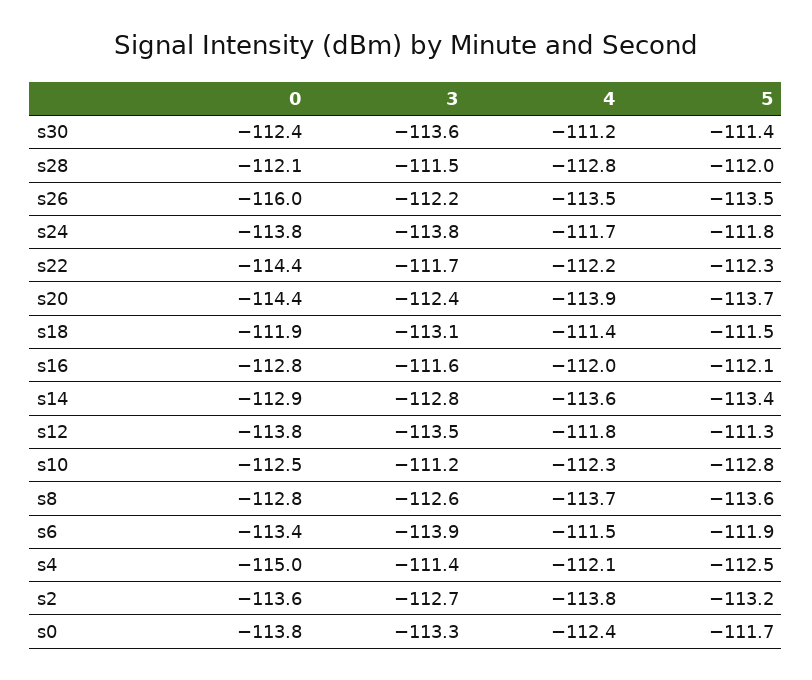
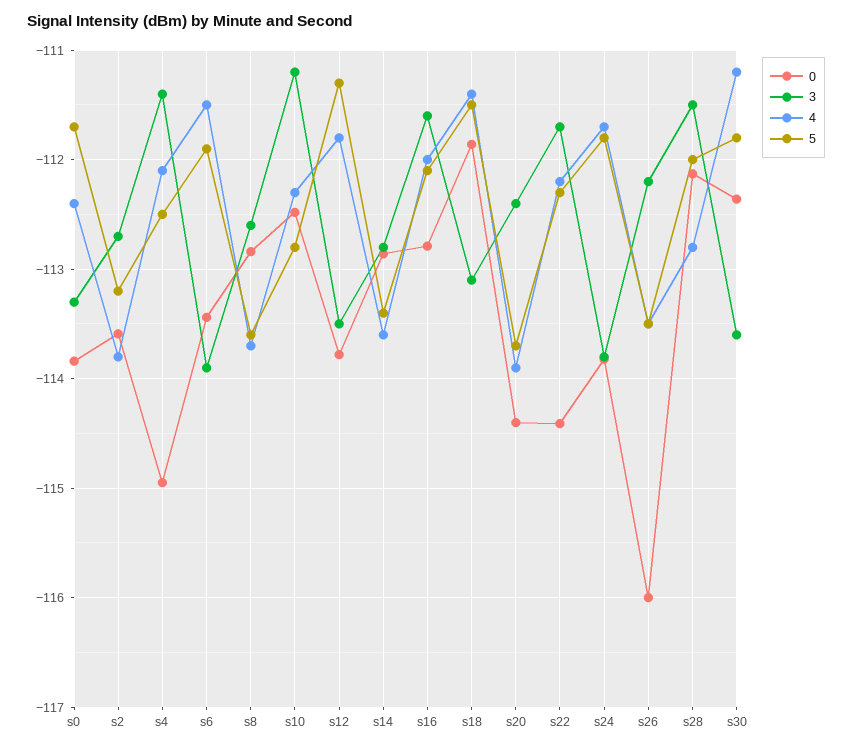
5, s30: -111.4 -> -111.8

